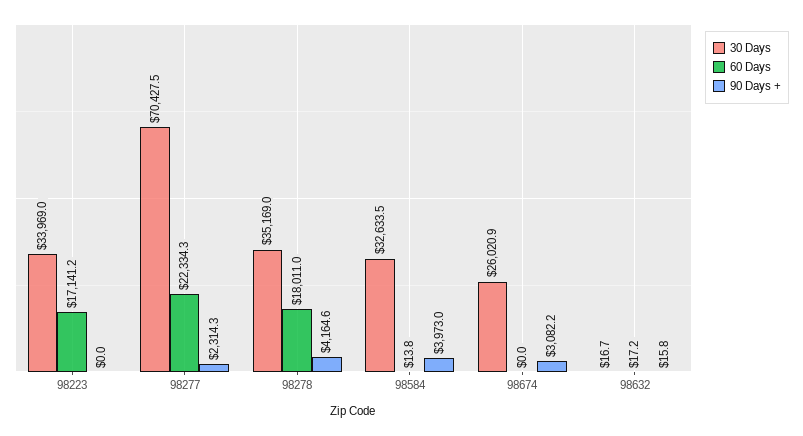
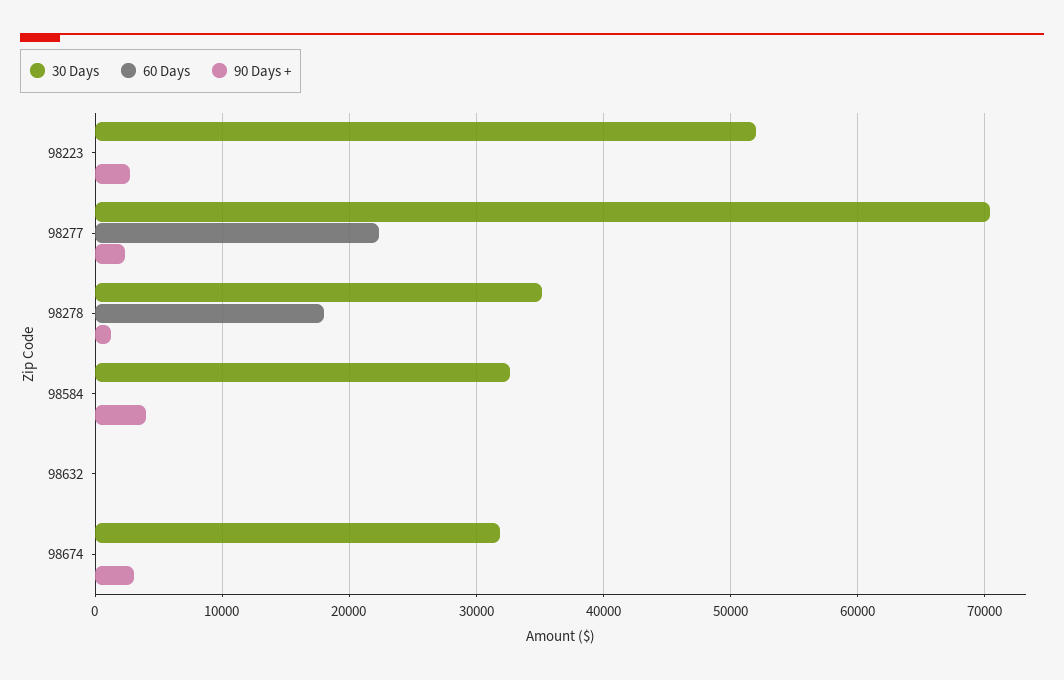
30 Days, 98223: 33969 -> 52000
60 Days, 98223: 17141.2 -> 0
90 Days +, 98223: 0 -> 3000
90 Days +, 98278: 4164.6 -> 1000
30 Days, 98674: 26020.9 -> 32000

